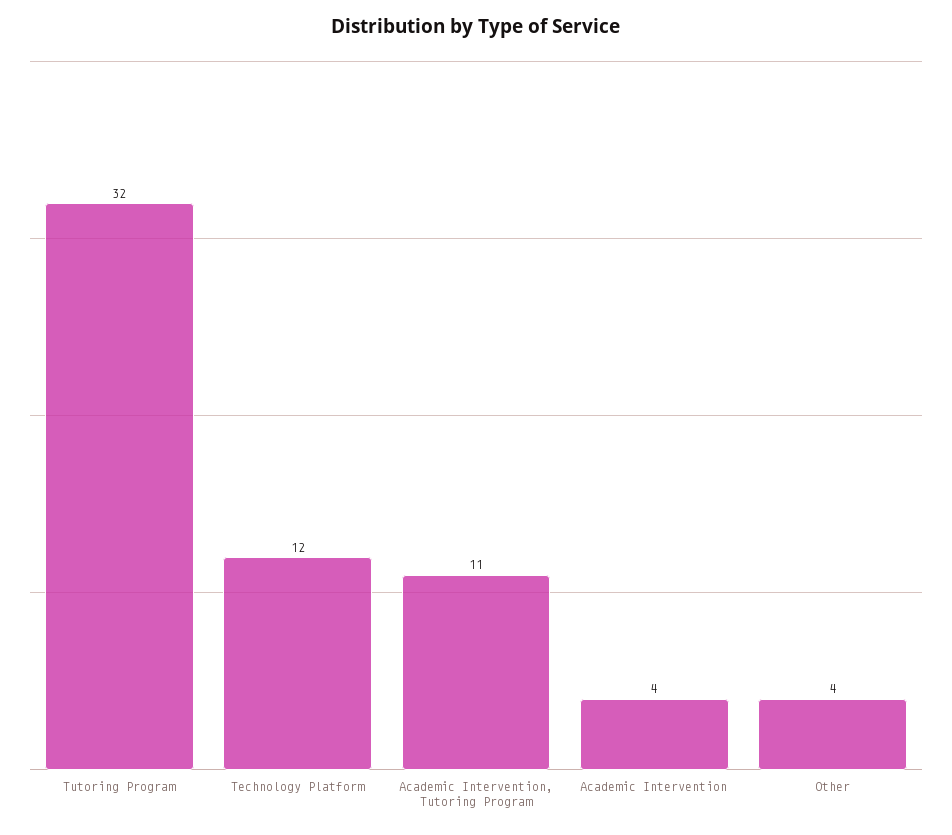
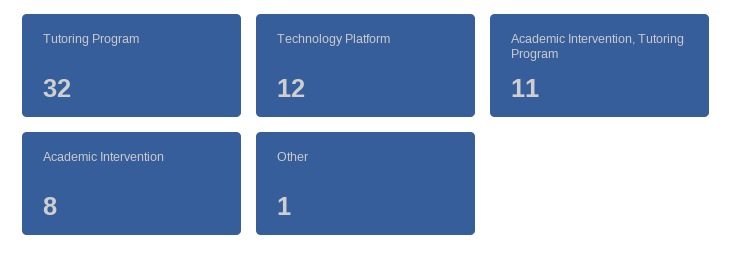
Academic Intervention: 4 -> 8
Other: 4 -> 1

